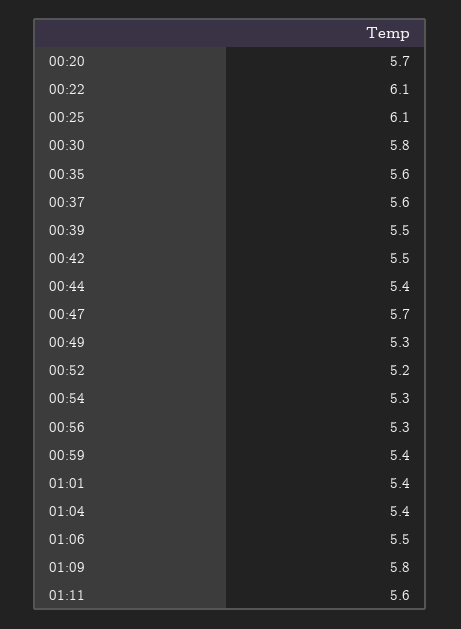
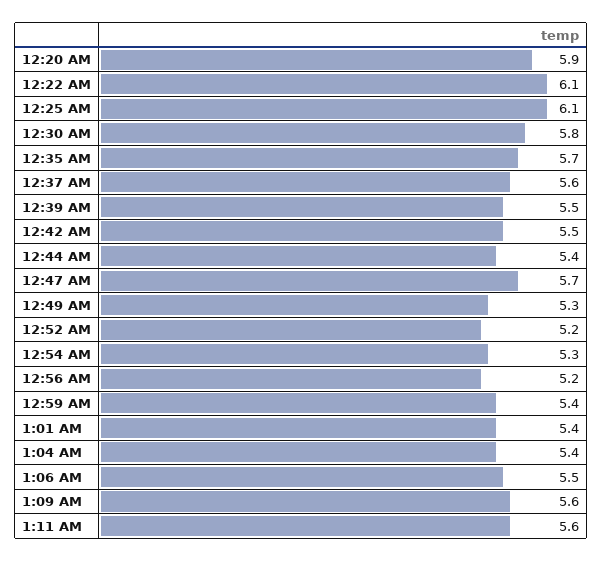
00:20: 5.7 -> 5.9
00:35: 5.6 -> 5.7
00:56: 5.3 -> 5.2
01:09: 5.8 -> 5.6

